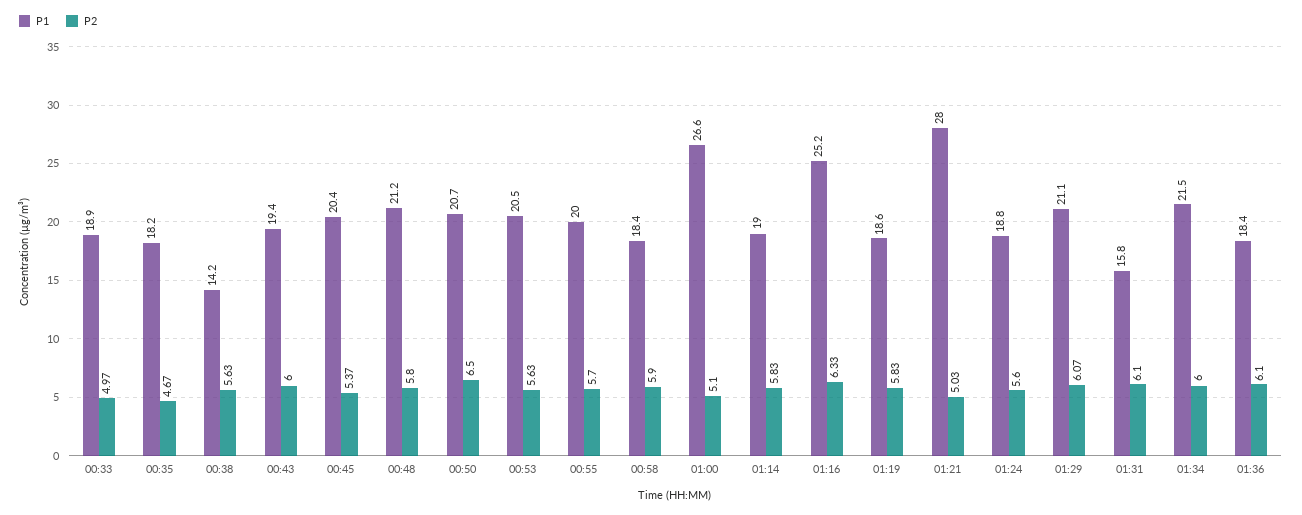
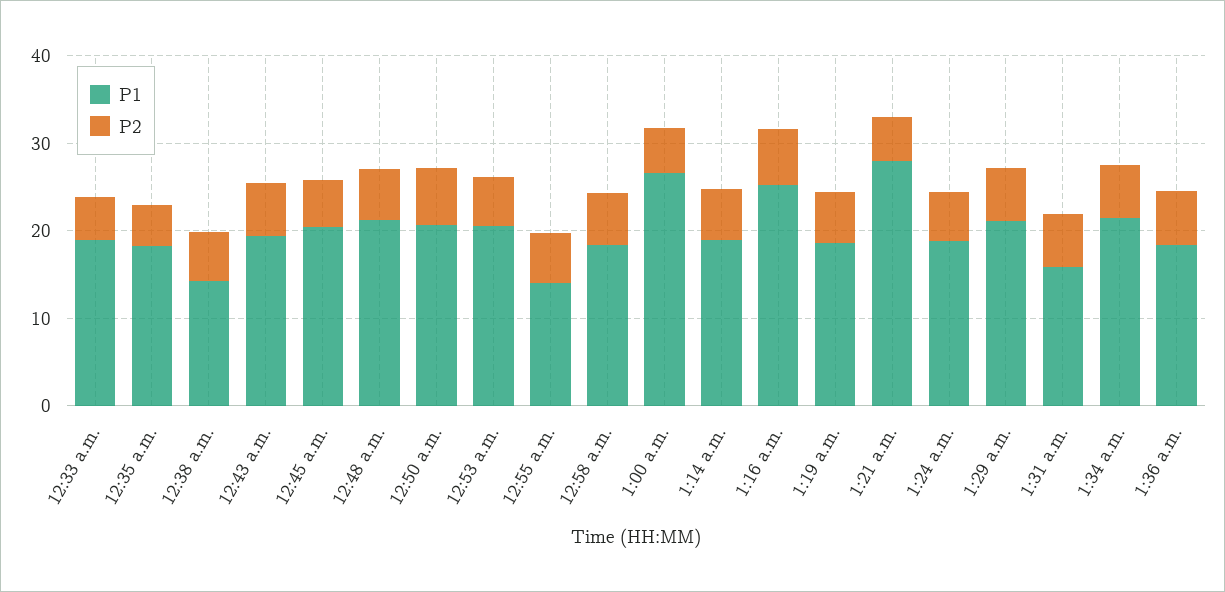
P1, 00:55: 20 -> 14

